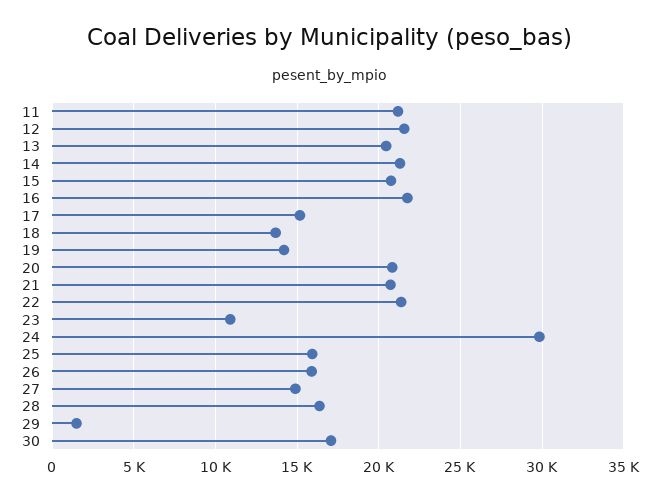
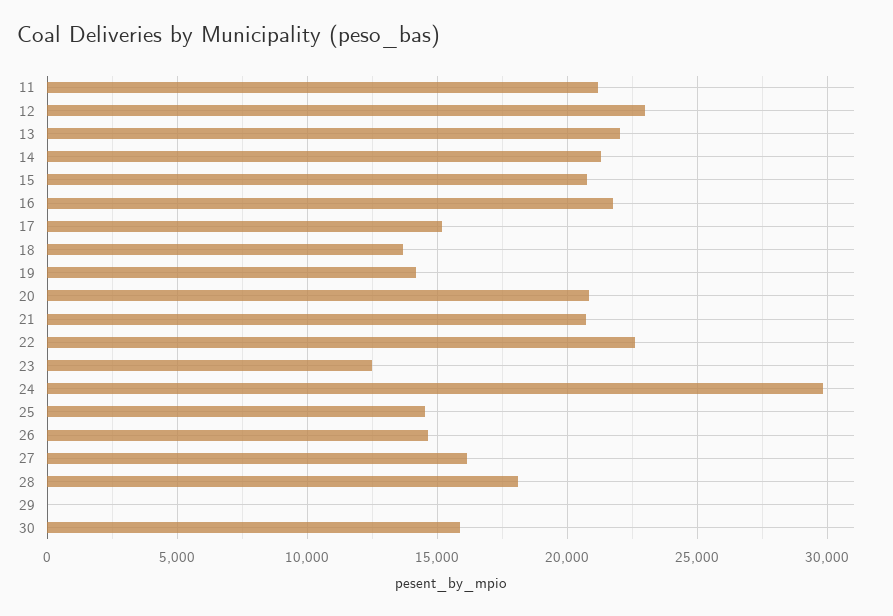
12: 21500 -> 23000
13: 20500 -> 22000
22: 21500 -> 22500
23: 11000 -> 12500
25: 16000 -> 14500
26: 16000 -> 14500
27: 15000 -> 16000
28: 16500 -> 18000
29: 1500 -> 0
30: 17000 -> 16000

